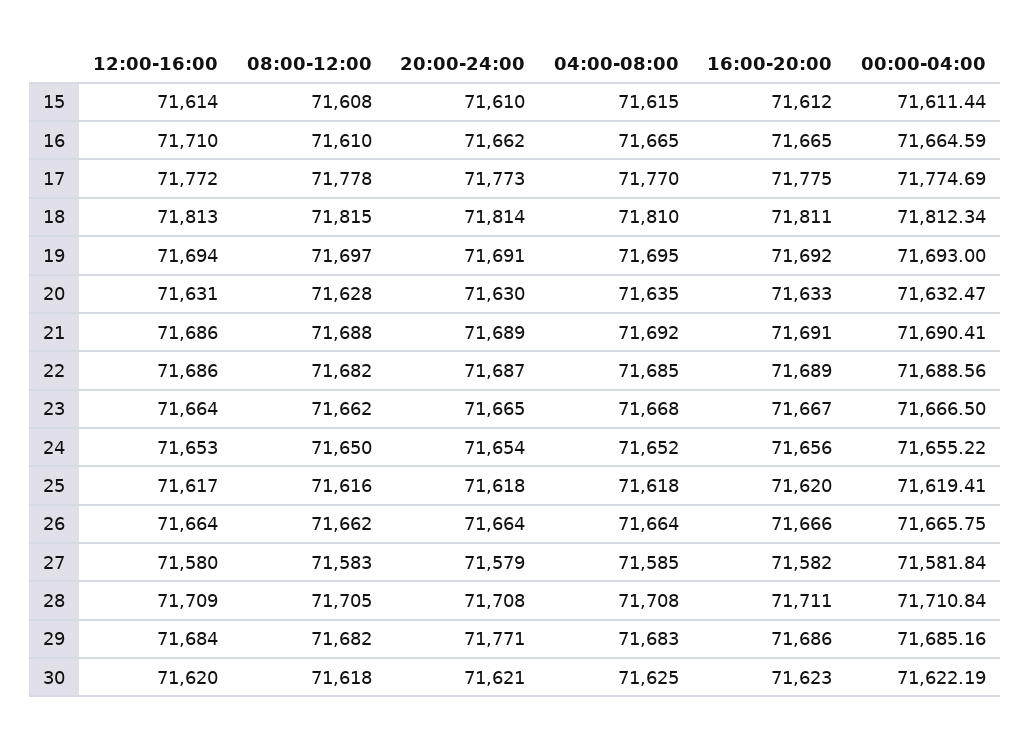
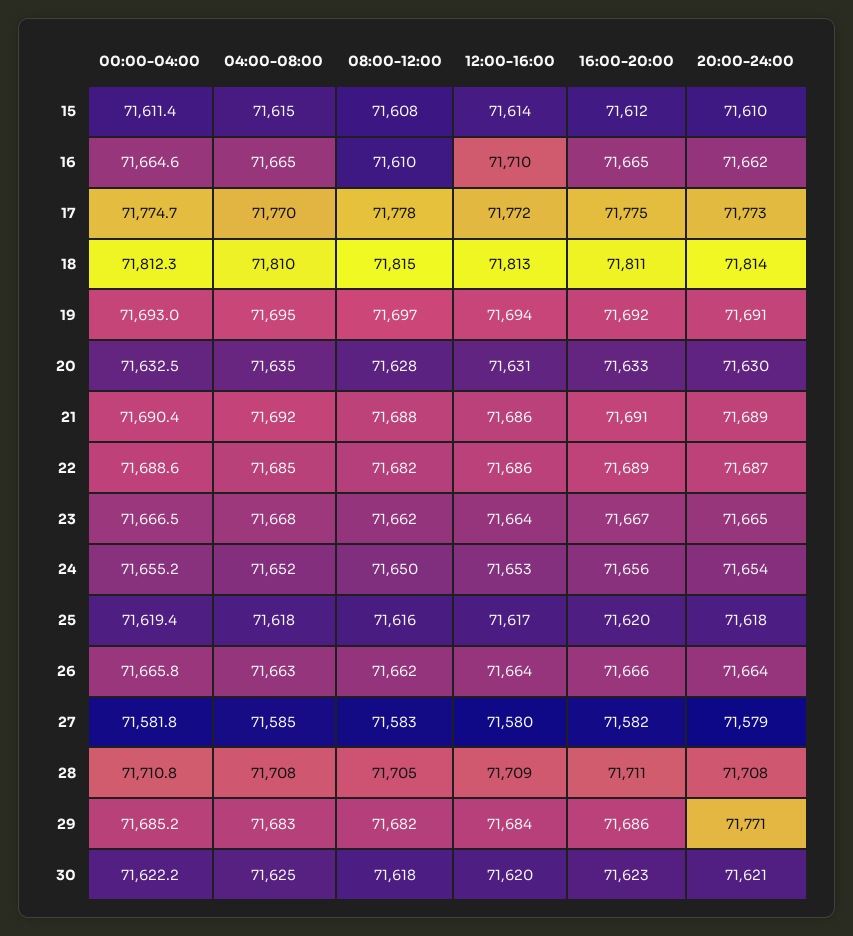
04:00-08:00, 26: 71664 -> 71663

